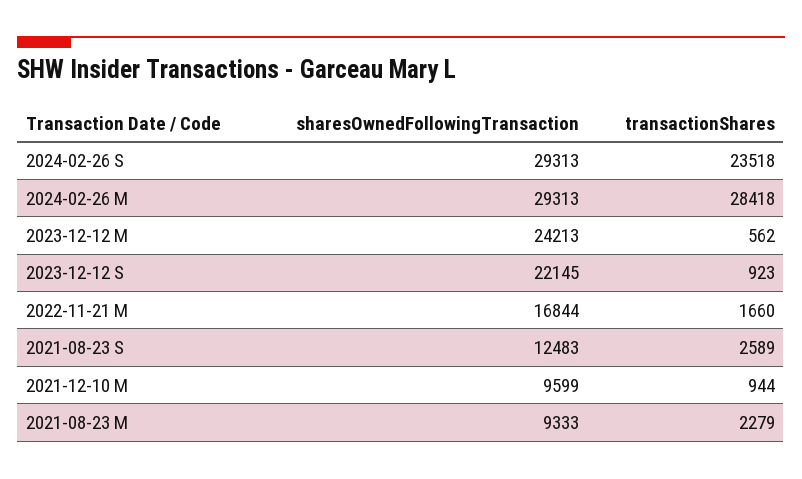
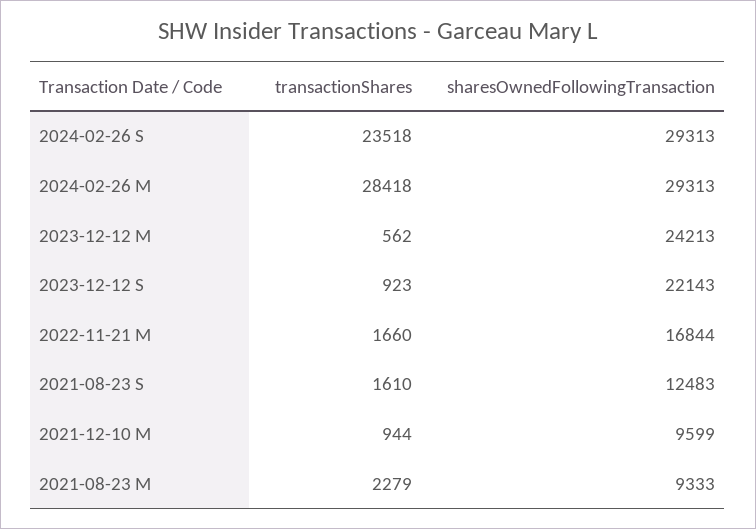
sharesOwnedFollowingTransaction, 2023-12-12 S: 22145 -> 22143
transactionShares, 2021-08-23 S: 2589 -> 1610

